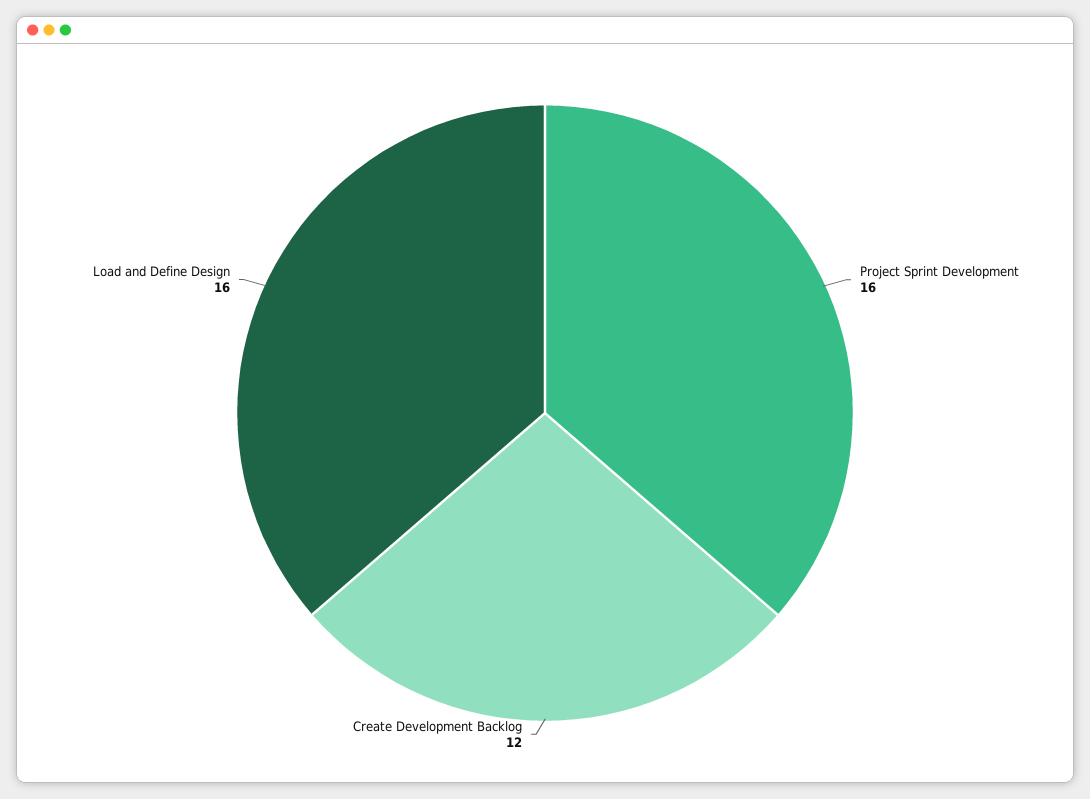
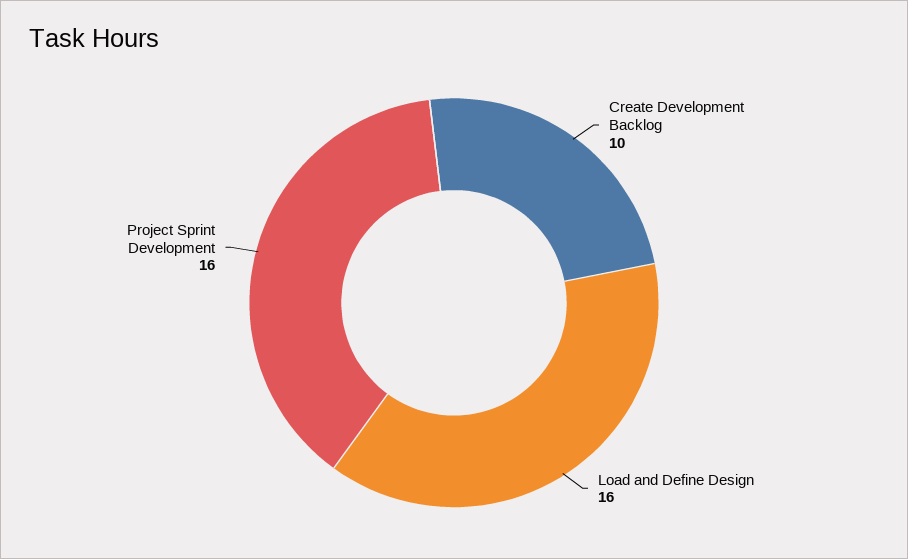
Create Development Backlog: 12 -> 10

